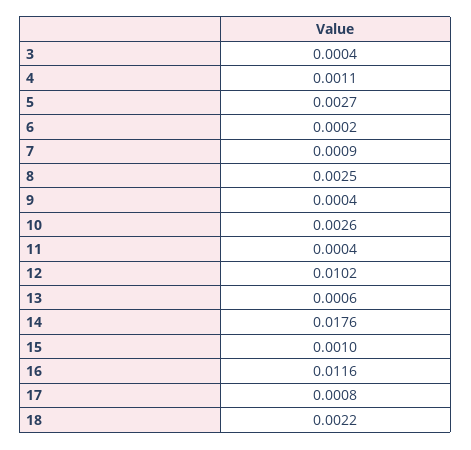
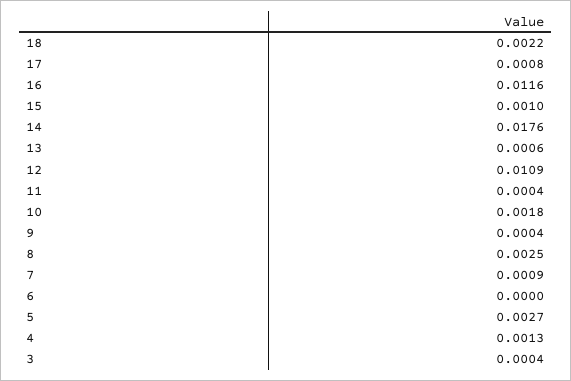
4: 0.0011 -> 0.0013
6: 0.0002 -> 0
10: 0.0026 -> 0.0018
12: 0.0102 -> 0.0109

